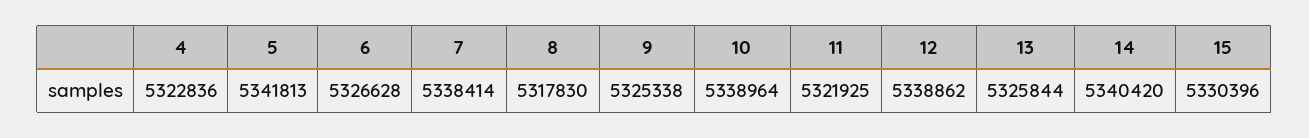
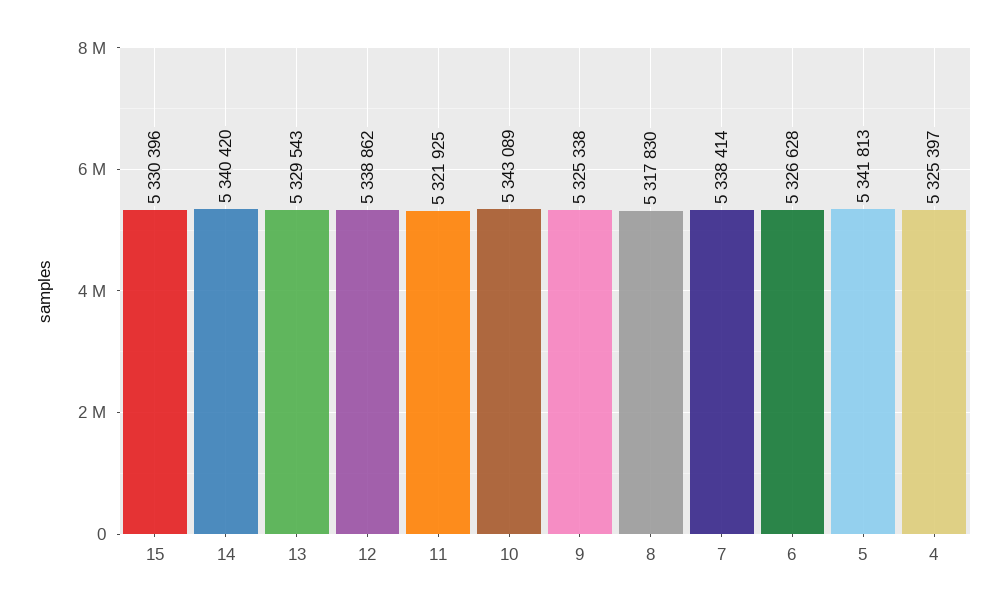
4: 5322836 -> 5325397
10: 5338964 -> 5343089
13: 5325844 -> 5329543

